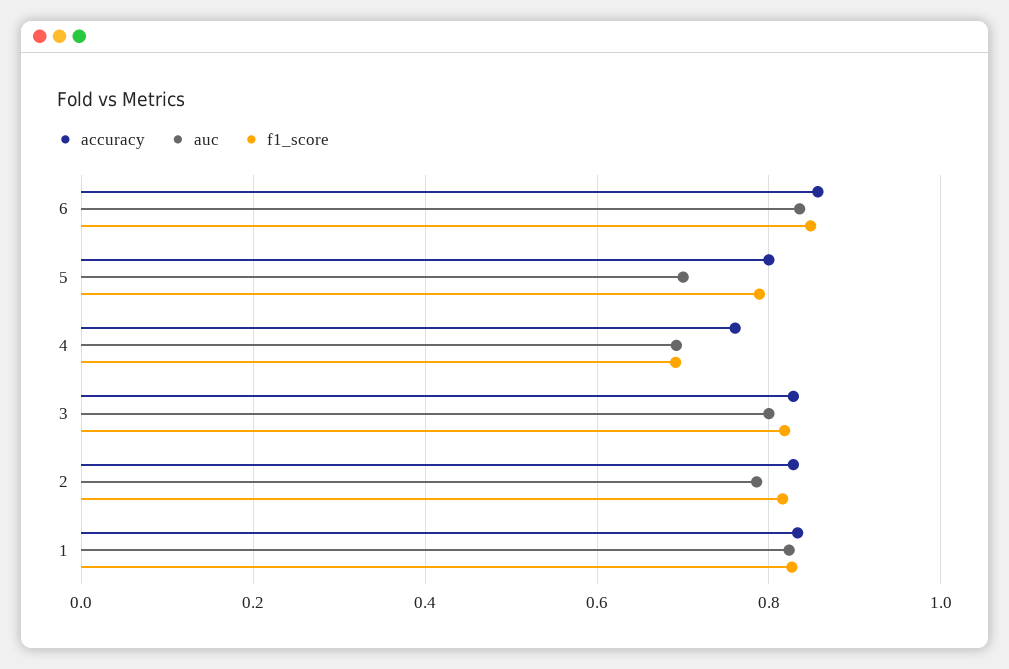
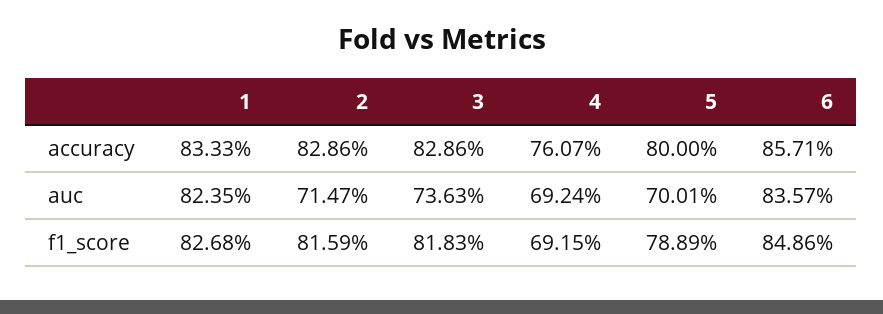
auc, 3: 0.8 -> 0.7363
auc, 2: 0.78 -> 0.7147

